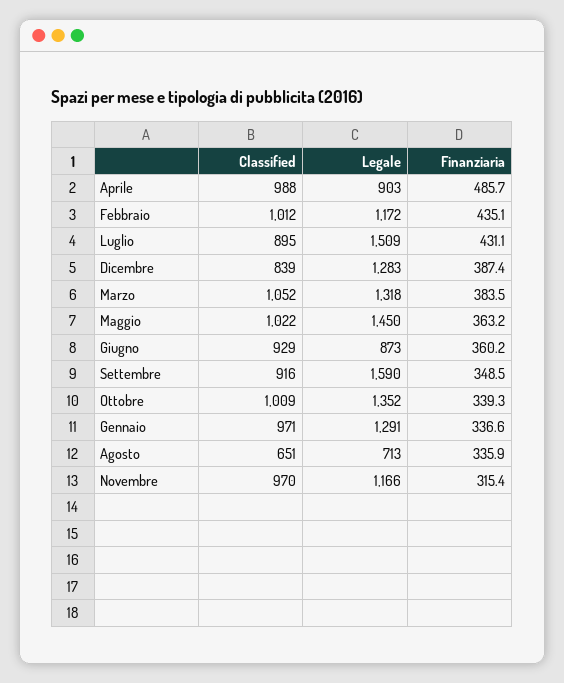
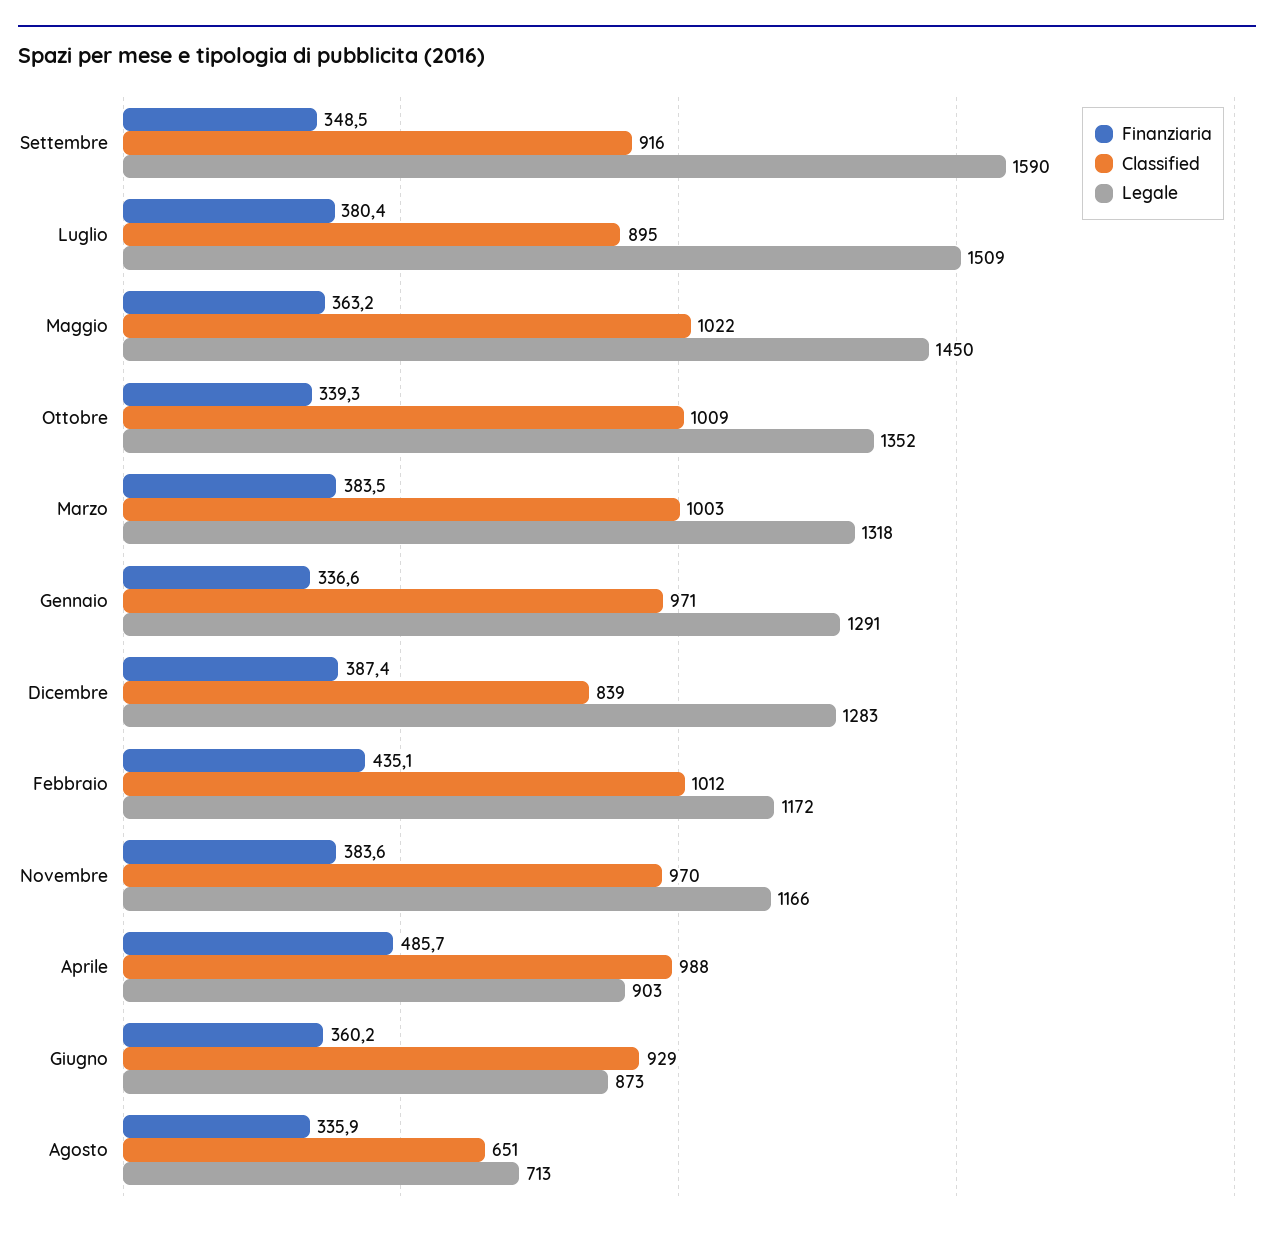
Finanziaria, Luglio: 431.1 -> 380.4
Classified, Marzo: 1052 -> 1003
Finanziaria, Novembre: 315.4 -> 383.6

